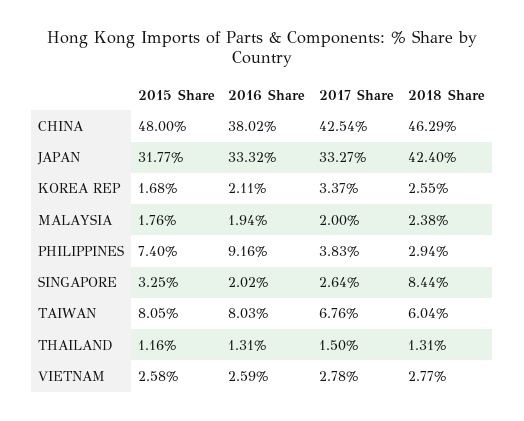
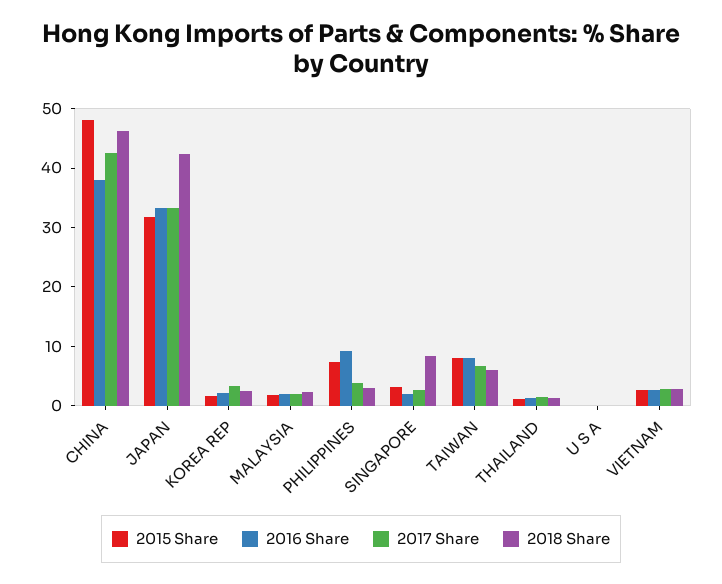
2015 Share, U S A: none -> 0
2016 Share, U S A: none -> 0
2017 Share, U S A: none -> 0
2018 Share, U S A: none -> 0

